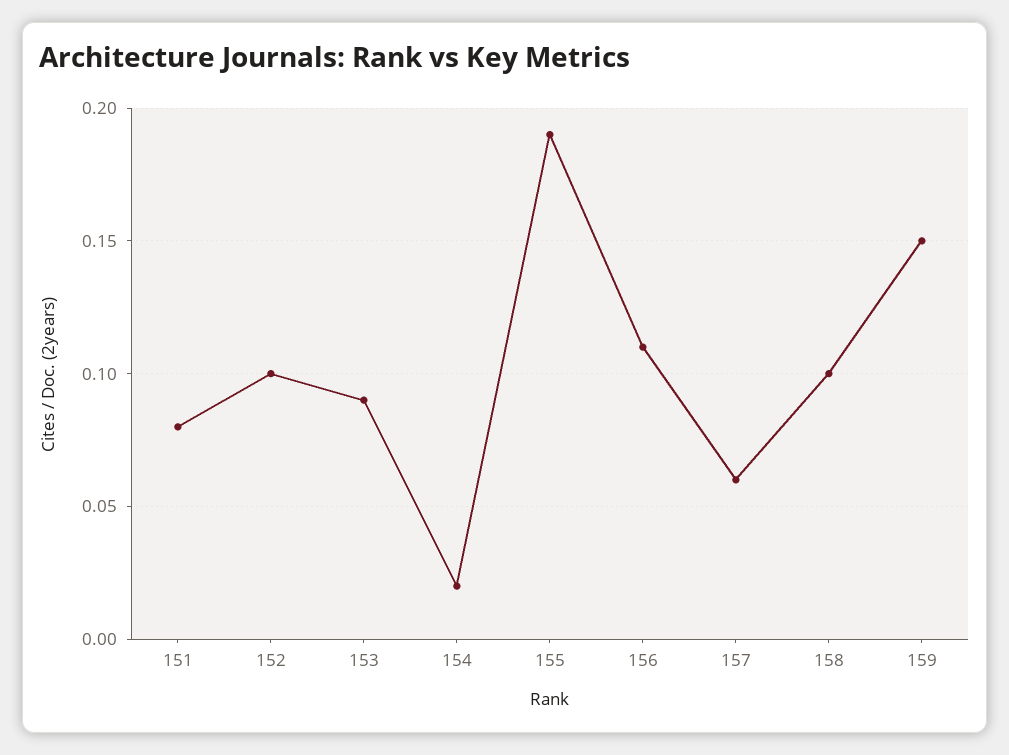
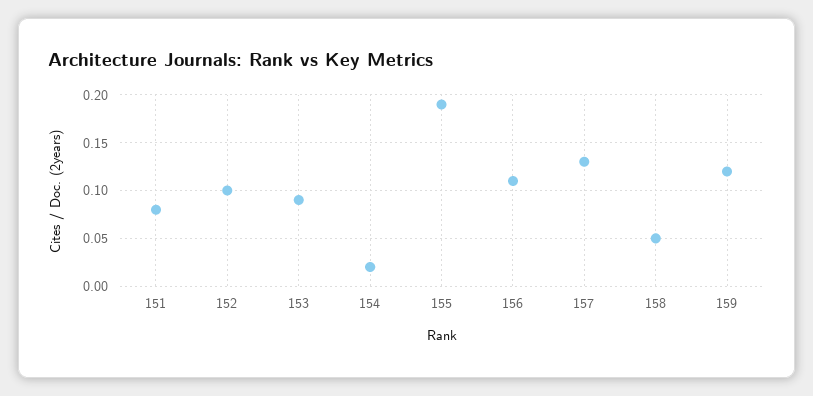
157: 0.06 -> 0.13
158: 0.1 -> 0.05
159: 0.15 -> 0.12

